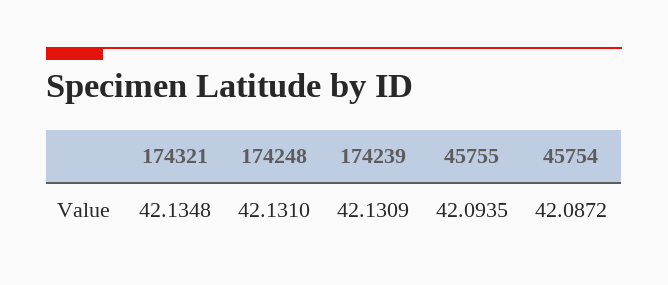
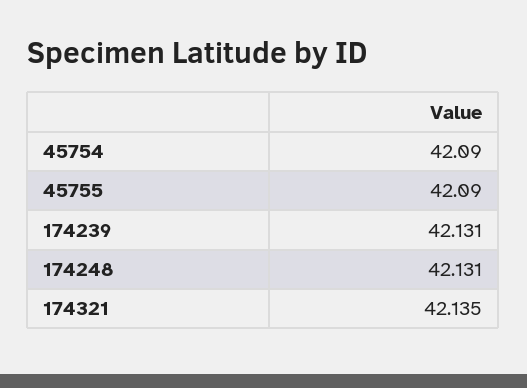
45755: 42.0935 -> 42.09
45754: 42.0872 -> 42.09

